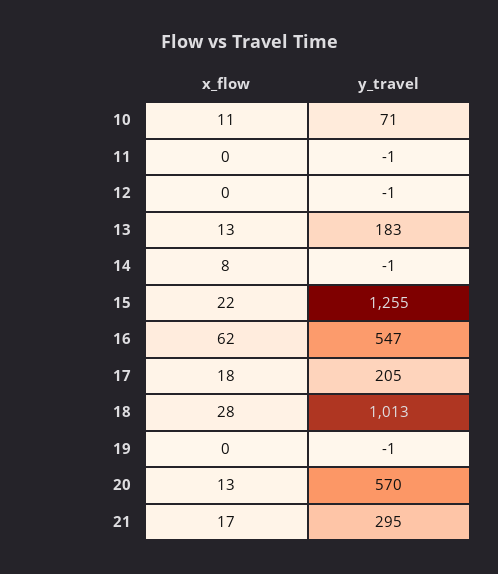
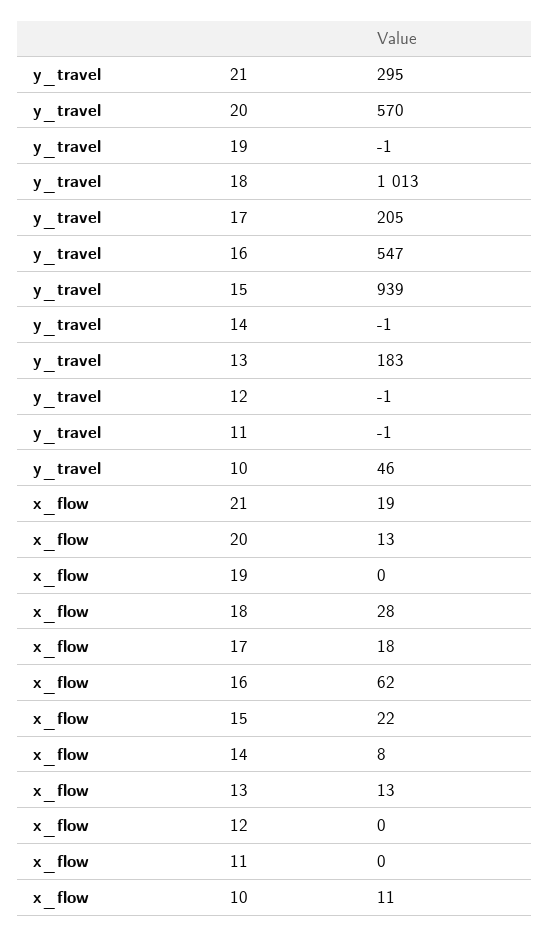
y_travel, 10: 71 -> 46
y_travel, 15: 1255 -> 939
x_flow, 21: 17 -> 19

